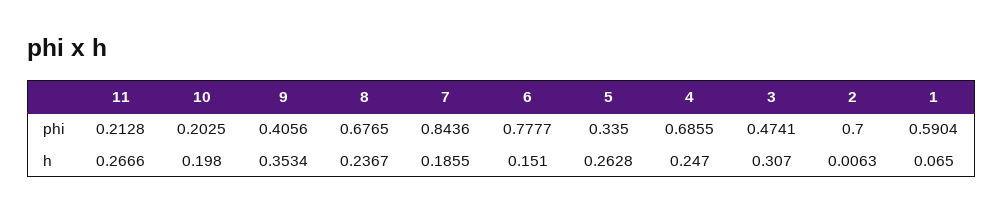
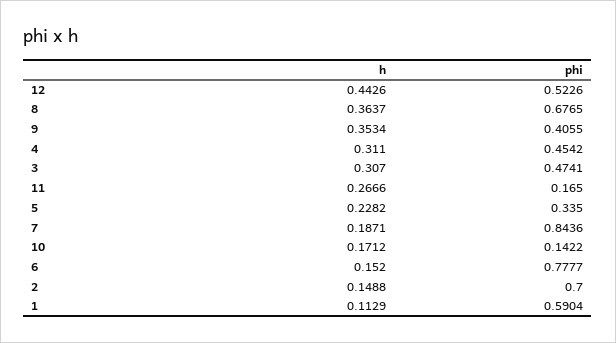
11, phi: 0.2128 -> 0.165
10, phi: 0.2025 -> 0.1422
9, phi: 0.4056 -> 0.4055
4, phi: 0.6855 -> 0.4542
10, h: 0.198 -> 0.1712
8, h: 0.2367 -> 0.3637
7, h: 0.1855 -> 0.1871
6, h: 0.151 -> 0.152
5, h: 0.2628 -> 0.2282
4, h: 0.247 -> 0.311
2, h: 0.0063 -> 0.1488
1, h: 0.065 -> 0.1129
12, h: none -> 0.4426
12, phi: none -> 0.5226

